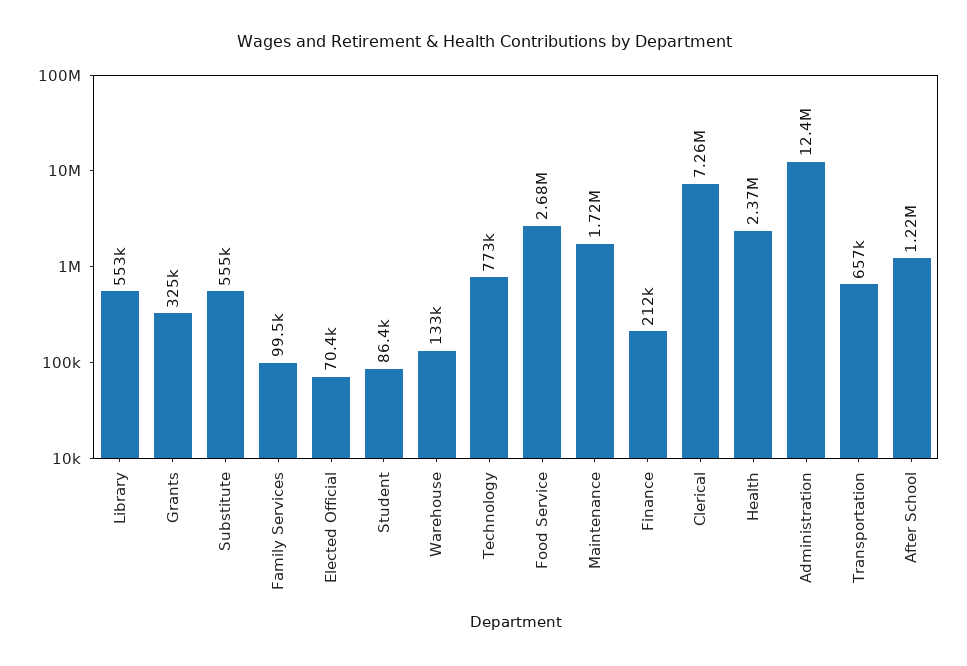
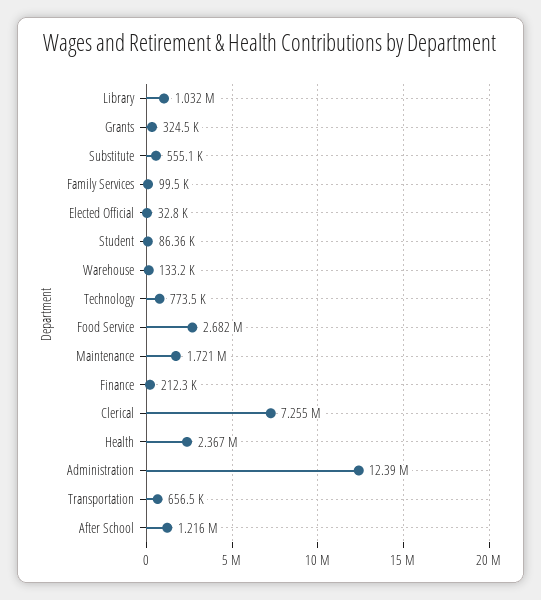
Library: 553000 -> 1032000
Elected Official: 70400 -> 32800

